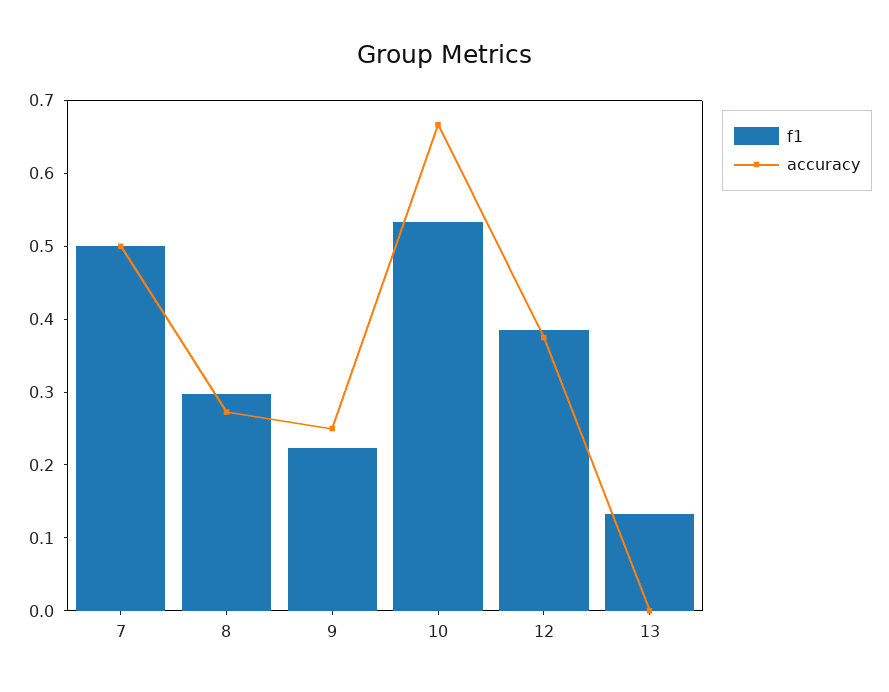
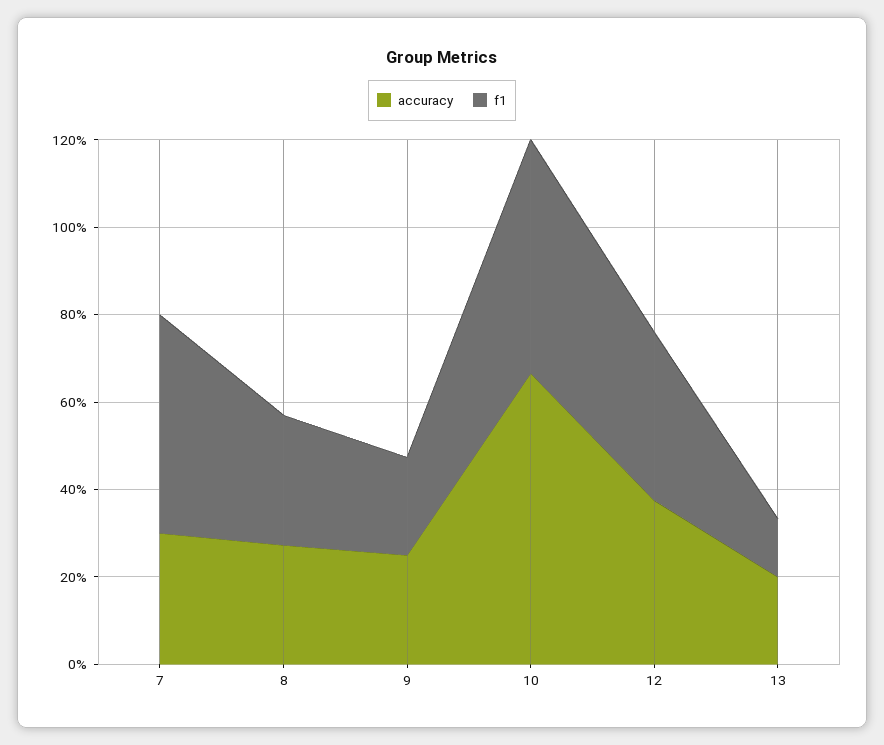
accuracy, 7: 0.5 -> 0.3
accuracy, 13: 0 -> 0.2

